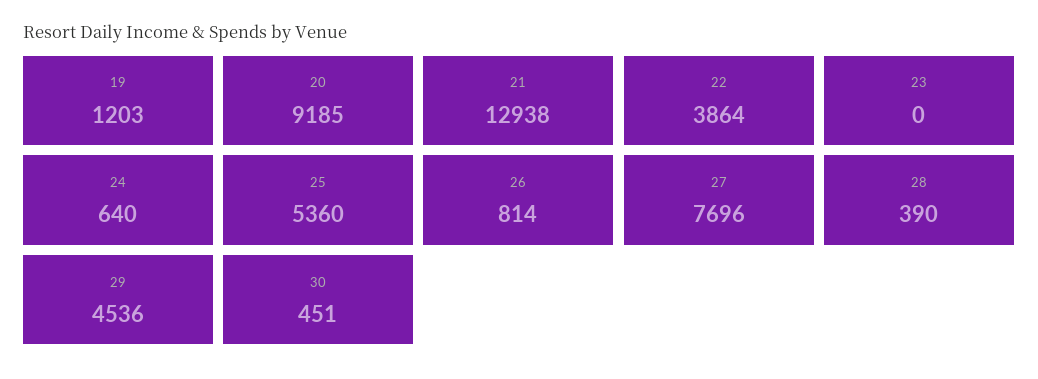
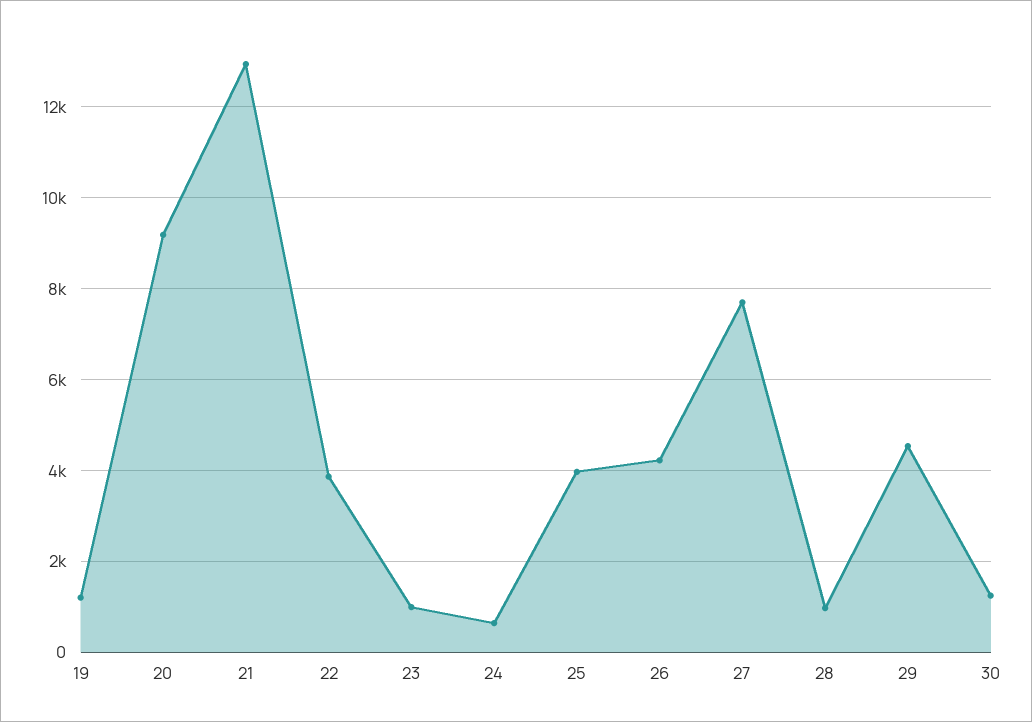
23: 0 -> 1000
25: 5360 -> 4000
26: 814 -> 4200
28: 390 -> 1000
30: 451 -> 1200

